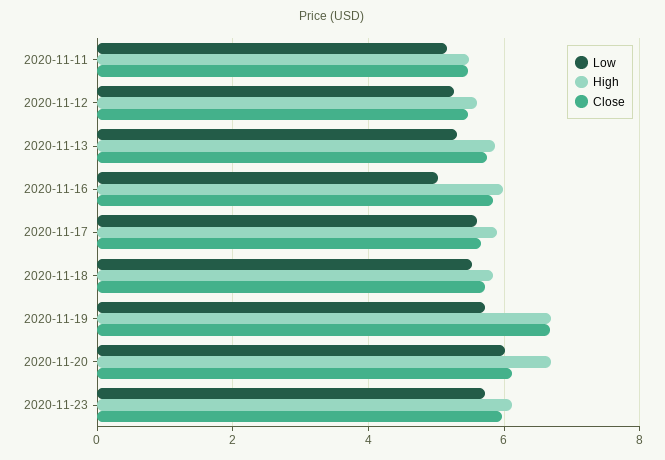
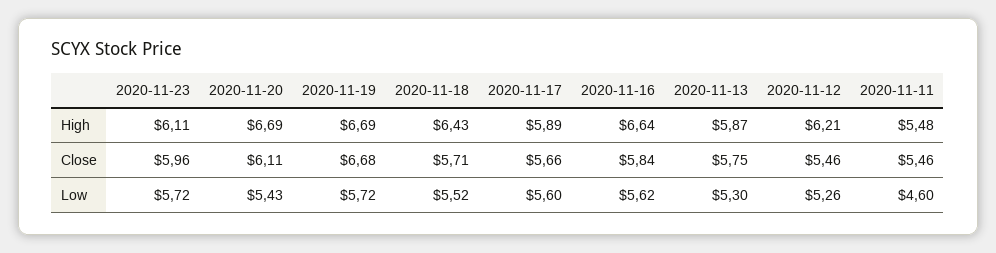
Low, 2020-11-11: 5.2 -> 4.6
High, 2020-11-12: 5.6 -> 6.21
Low, 2020-11-16: 5 -> 5.62
High, 2020-11-16: 6 -> 6.64
High, 2020-11-18: 5.8 -> 6.43
Low, 2020-11-20: 6 -> 5.43

